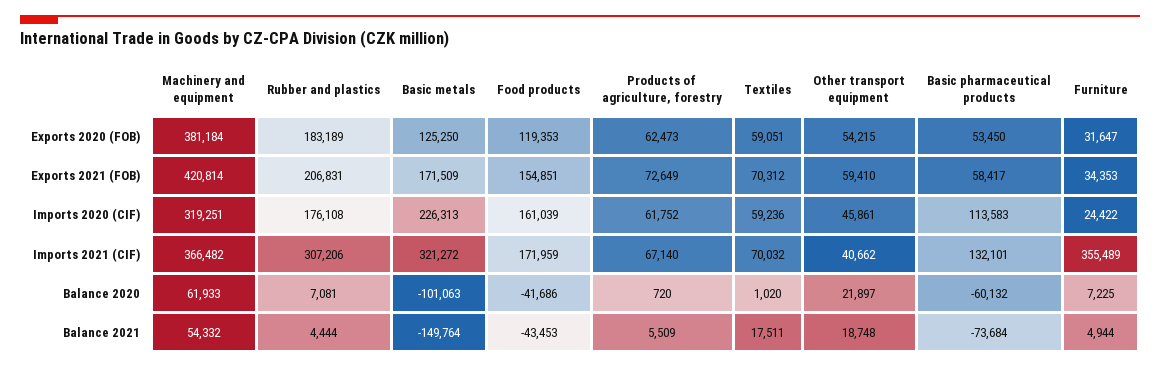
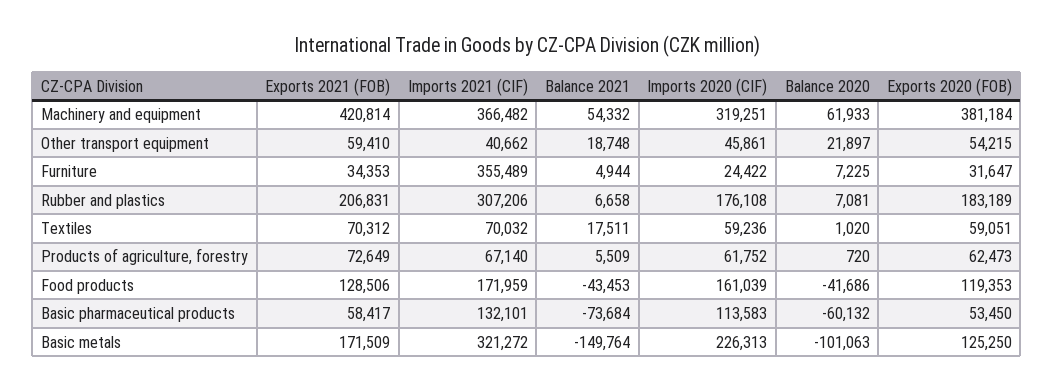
Food products, Exports 2021 (FOB): 154851 -> 128506
Rubber and plastics, Balance 2021: 4444 -> 6658

